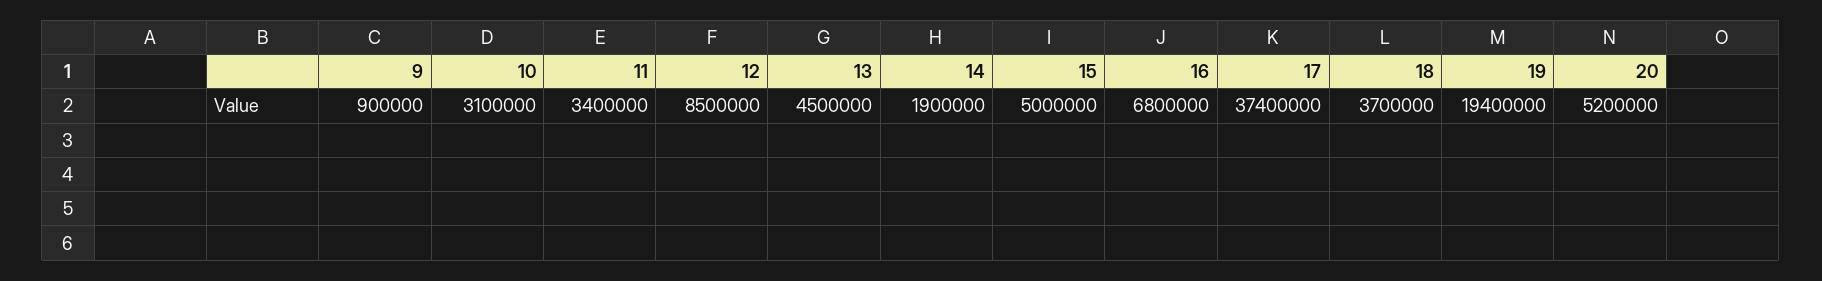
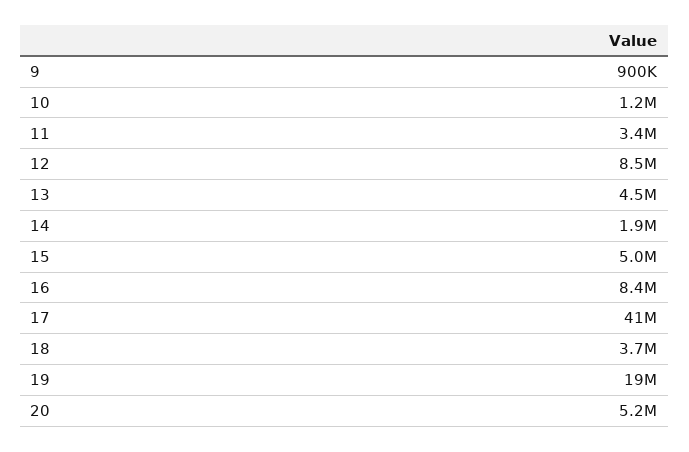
10: 3100000 -> 1200000
16: 6800000 -> 8400000
17: 37400000 -> 41000000

